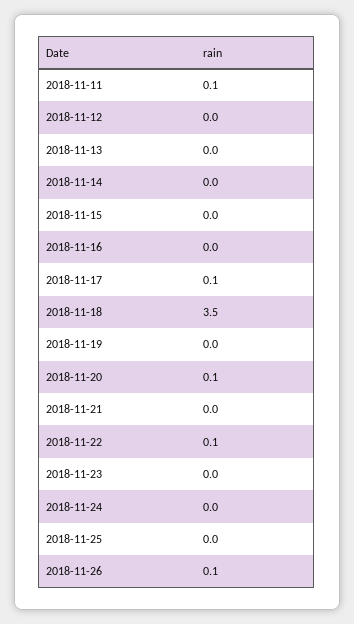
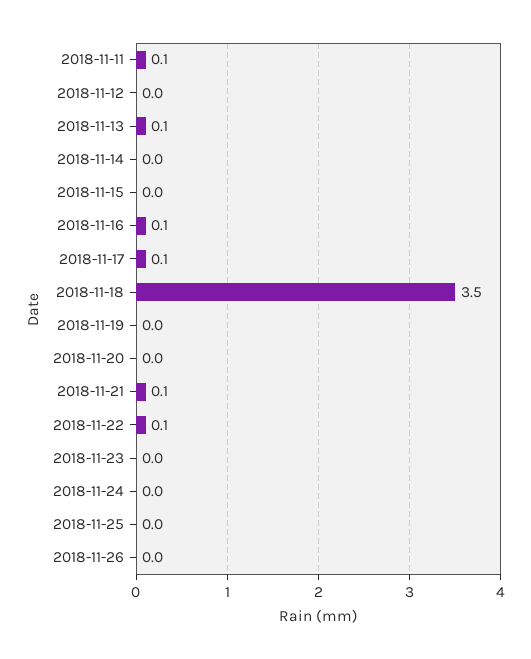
2018-11-13: 0 -> 0.1
2018-11-16: 0 -> 0.1
2018-11-20: 0.1 -> 0
2018-11-21: 0 -> 0.1
2018-11-26: 0.1 -> 0

